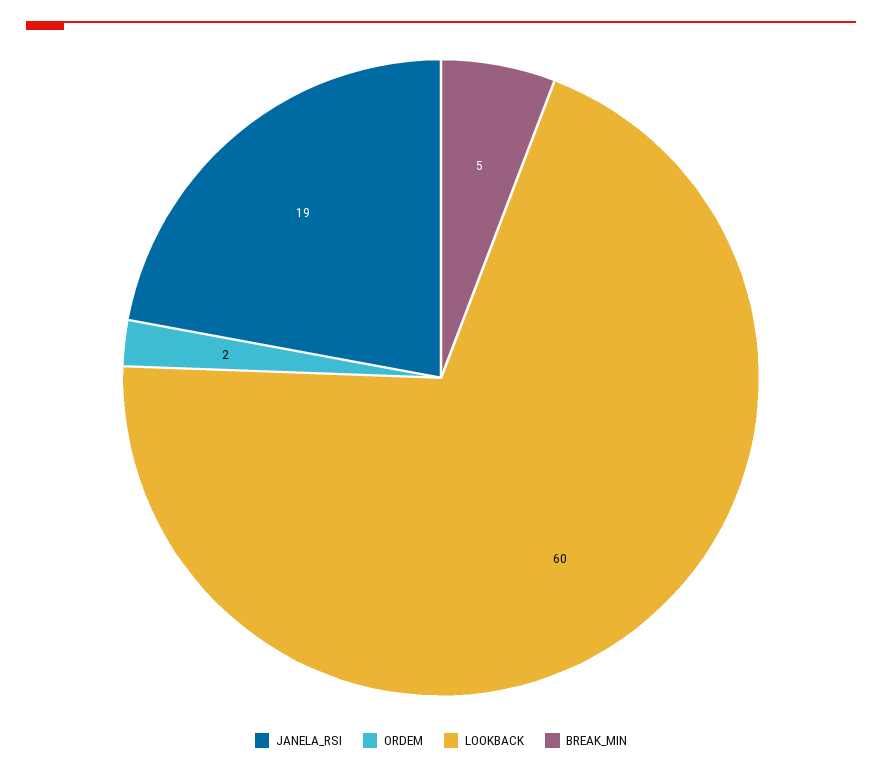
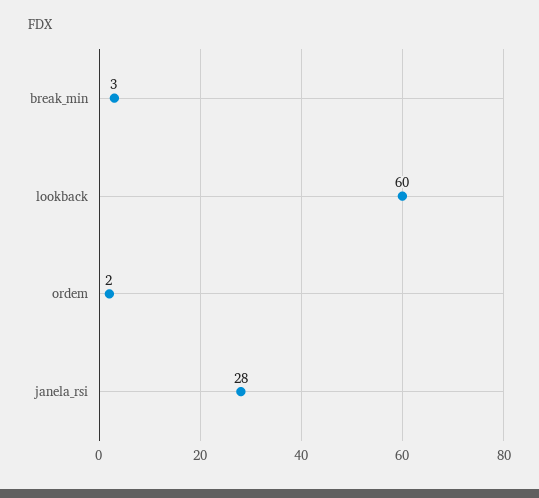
JANELA_RSI: 19 -> 28
BREAK_MIN: 5 -> 3

